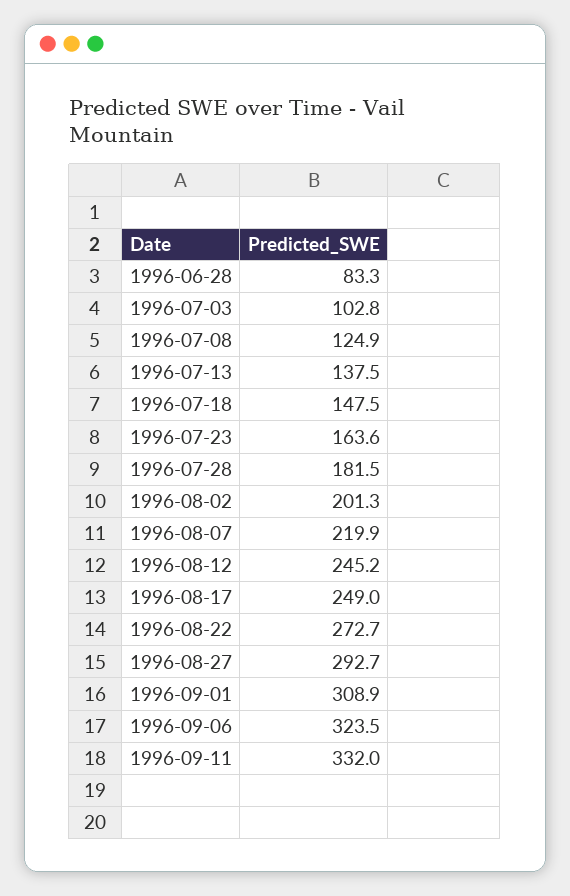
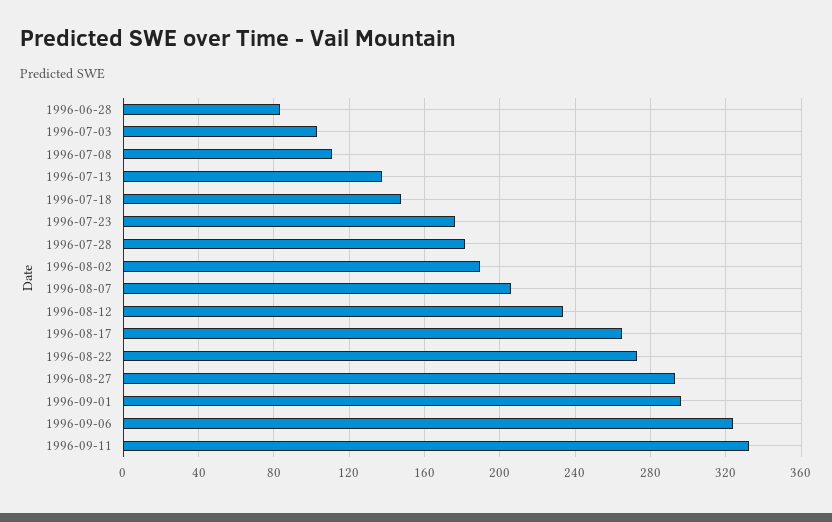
1996-07-08: 124.9 -> 110
1996-07-23: 163.6 -> 175
1996-08-02: 201.3 -> 190
1996-08-07: 219.9 -> 205
1996-08-12: 245.2 -> 235
1996-08-17: 249 -> 265
1996-09-01: 308.9 -> 295

